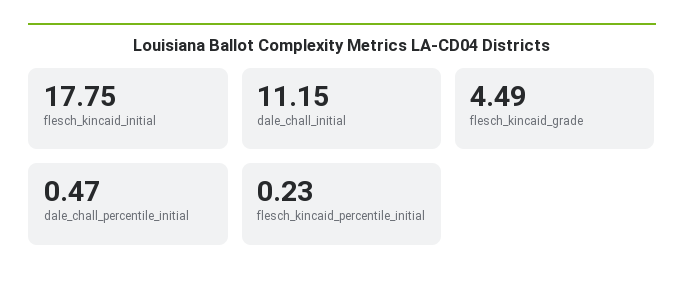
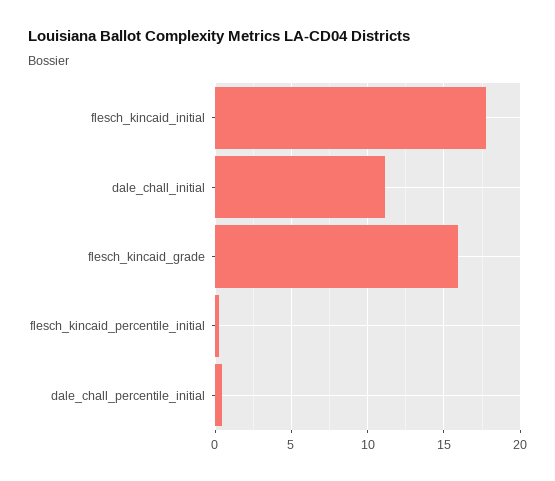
flesch_kincaid_grade: 4.49 -> 16

